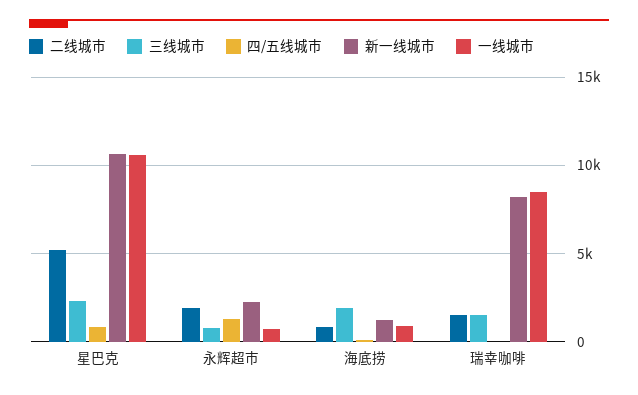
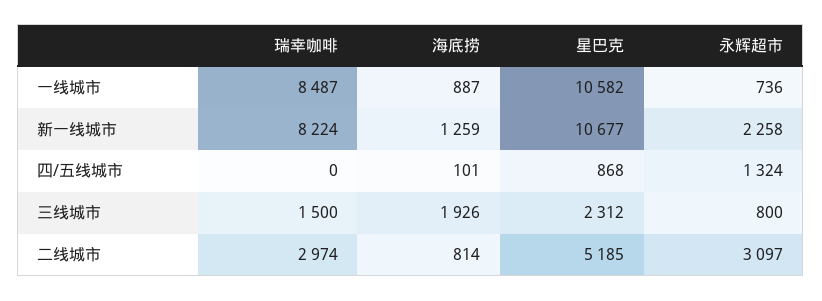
二线城市, 永辉超市: 2000 -> 3097
二线城市, 瑞幸咖啡: 1500 -> 2974

